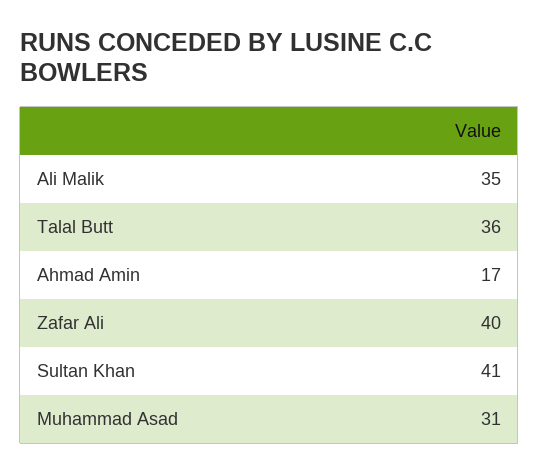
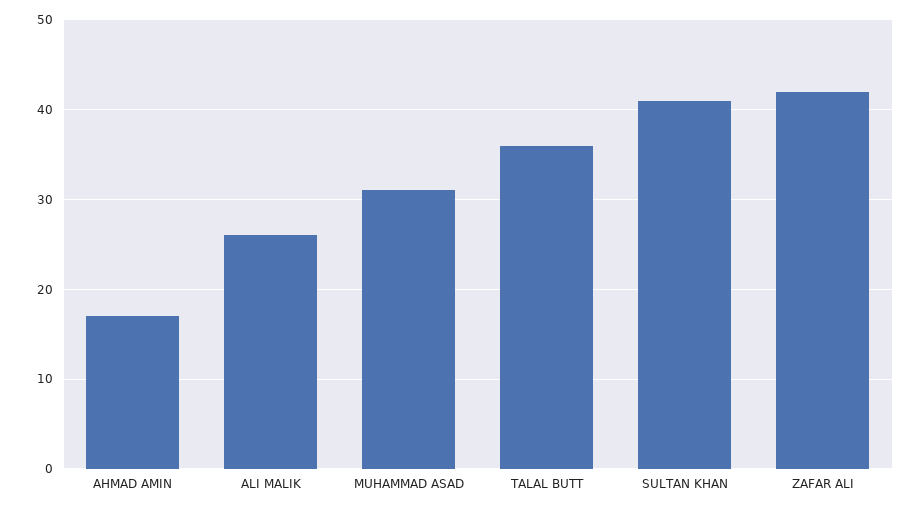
Ali Malik: 35 -> 26
Zafar Ali: 40 -> 42

